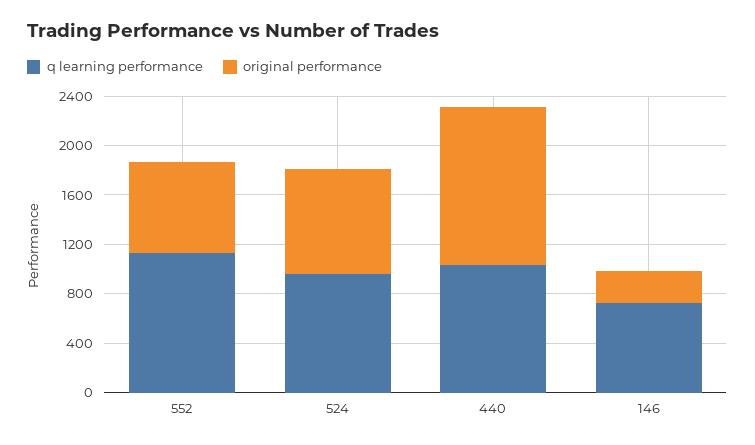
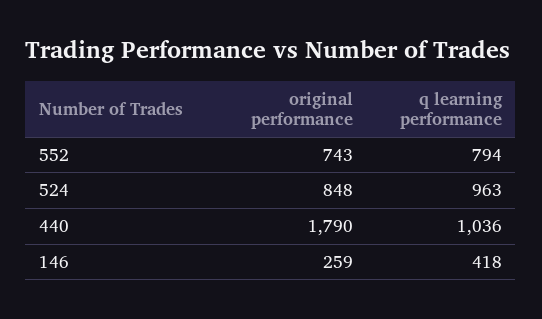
q learning performance, 552: 1100 -> 794
original performance, 440: 1300 -> 1790
q learning performance, 146: 700 -> 418

